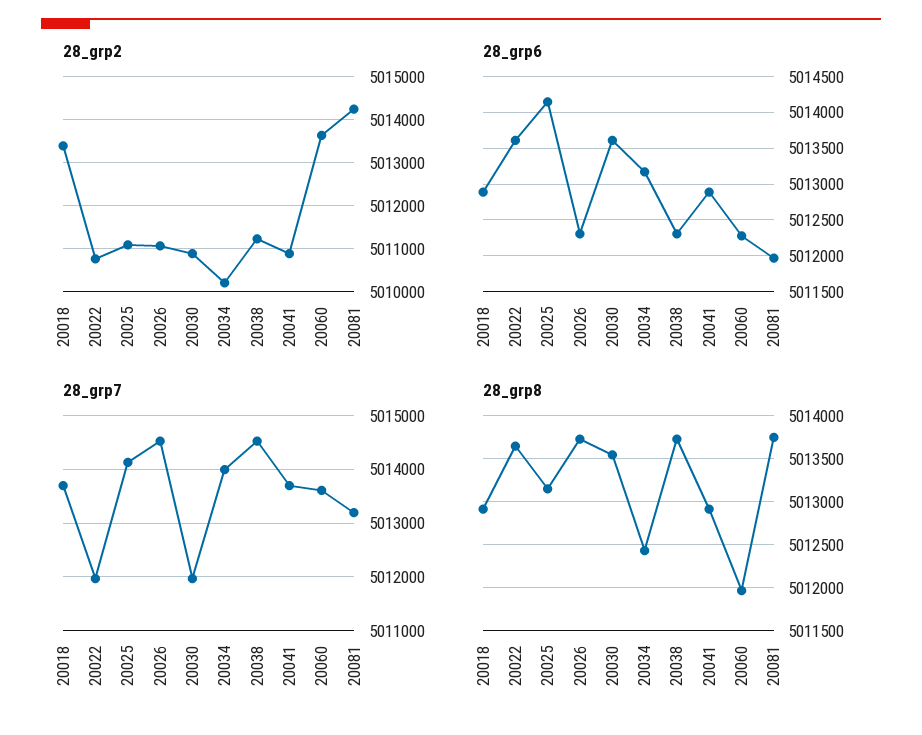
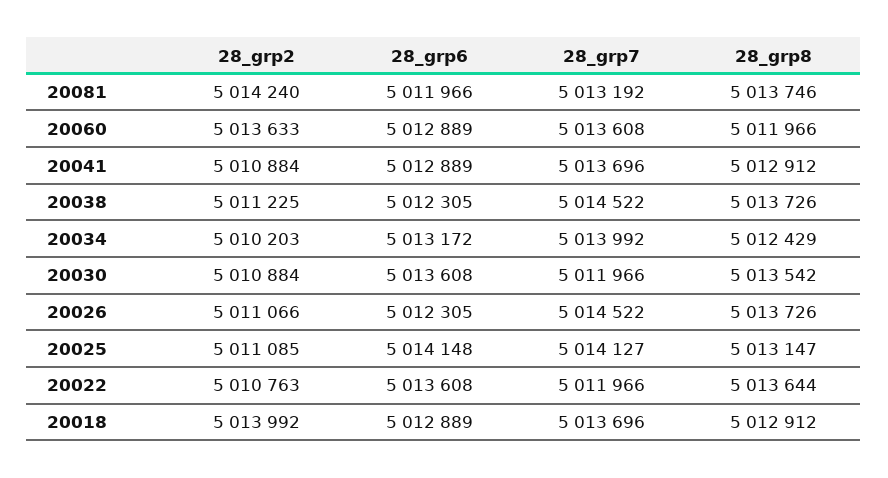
28_grp2, 20018: 5013400 -> 5013992
28_grp6, 20060: 5012300 -> 5012889

